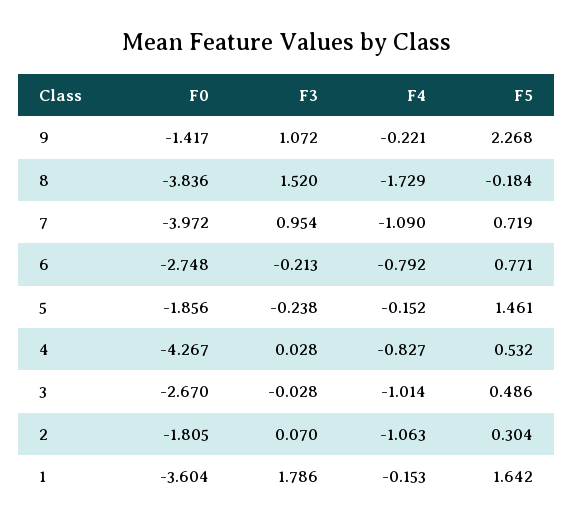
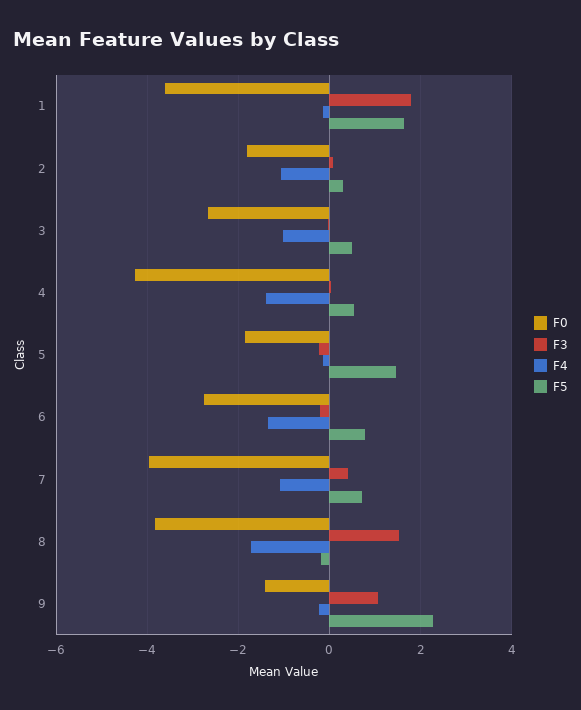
F3, 7: 0.954 -> 0.4
F4, 6: -0.792 -> -1.4
F4, 4: -0.827 -> -1.4

